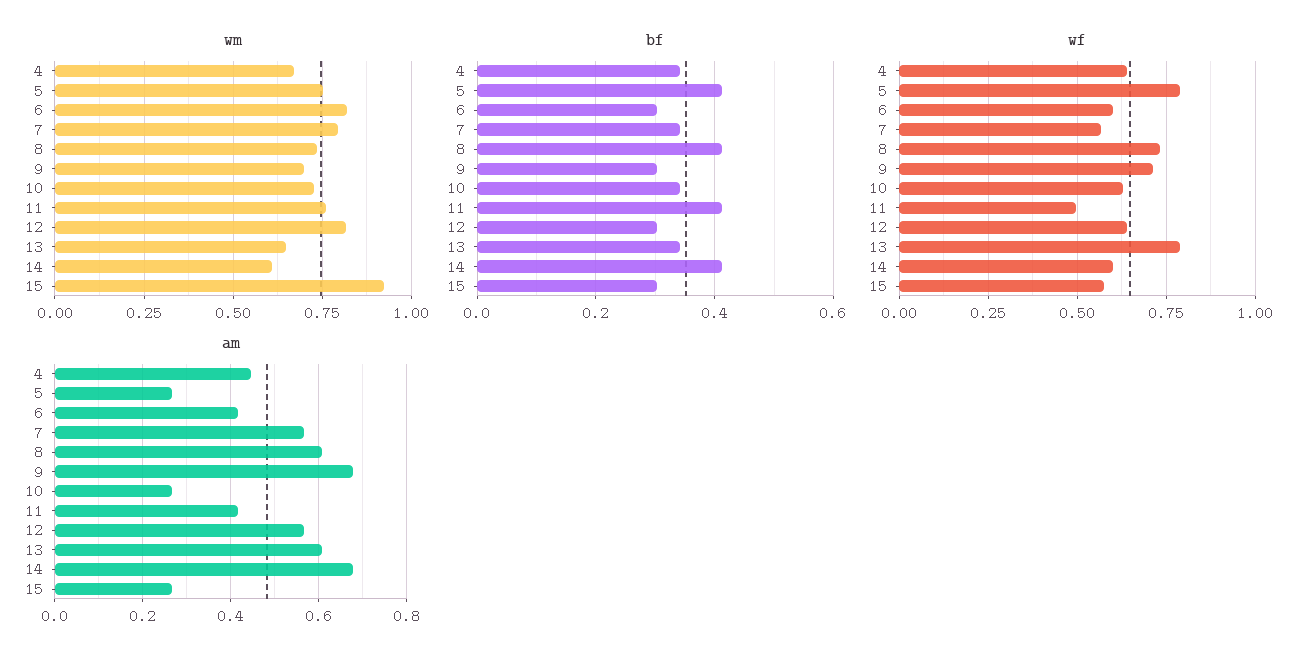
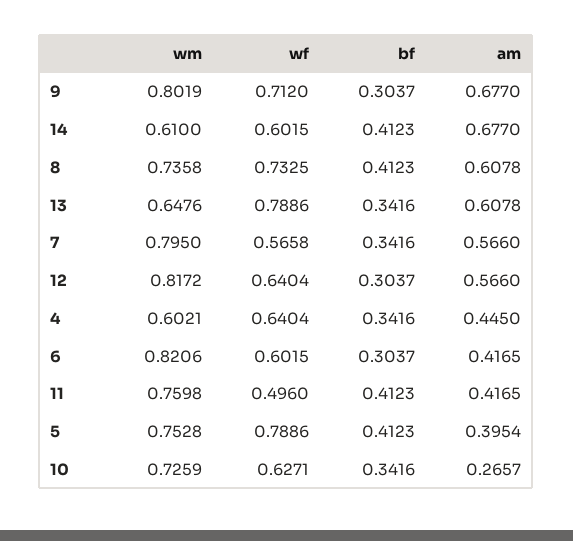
wm, 4: 0.675 -> 0.6021
wm, 9: 0.7 -> 0.8019
wm, 15: 0.925 -> none
bf, 15: 0.3 -> none
wf, 15: 0.575 -> none
am, 5: 0.26 -> 0.3954
am, 15: 0.26 -> none

